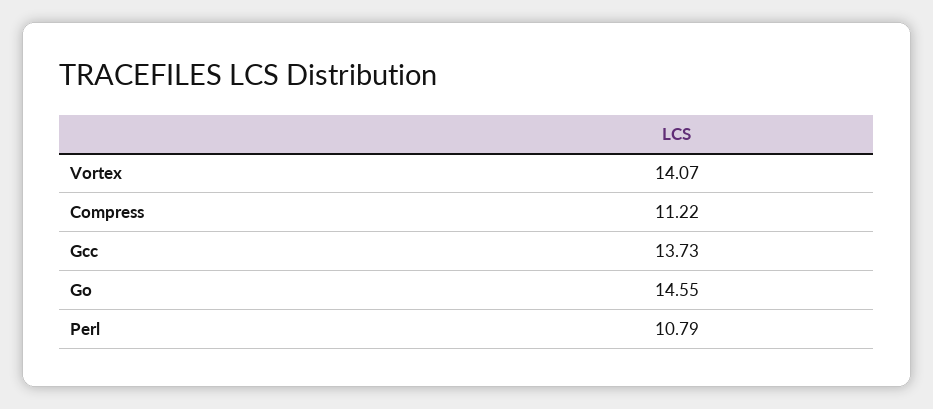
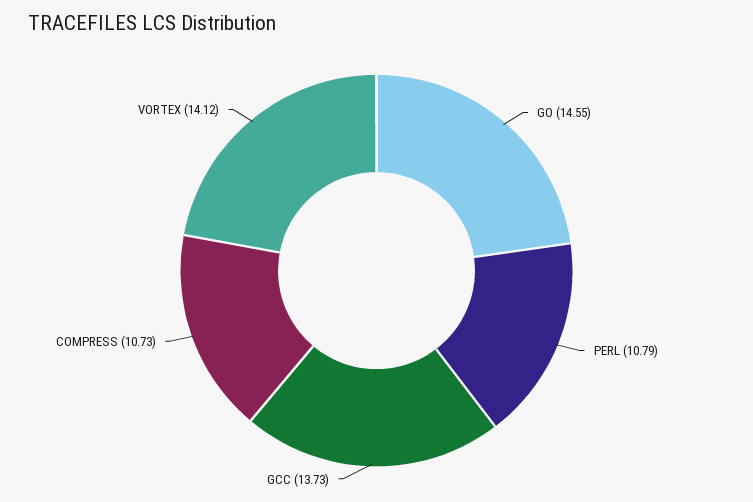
Vortex: 14.07 -> 14.12
Compress: 11.22 -> 10.73

